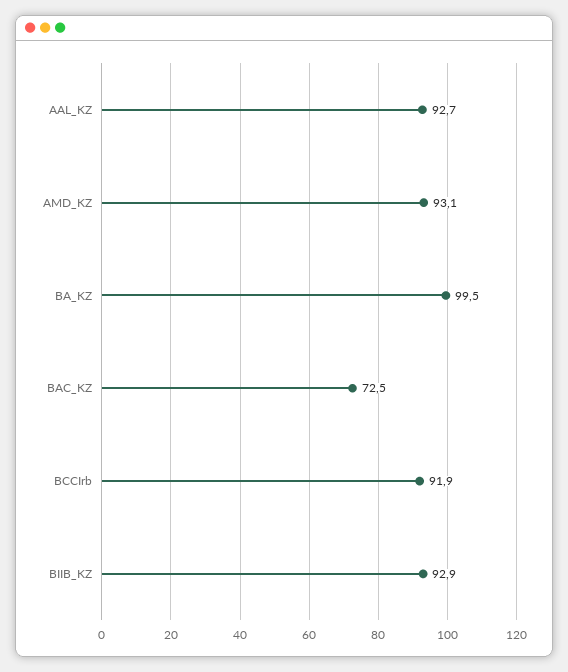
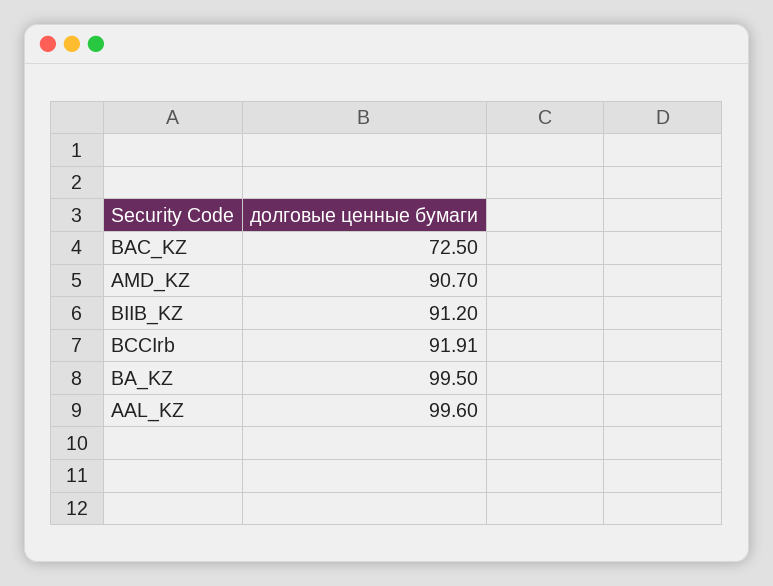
AAL_KZ: 92.7 -> 99.6
AMD_KZ: 93.1 -> 90.7
BIIB_KZ: 92.9 -> 91.2

